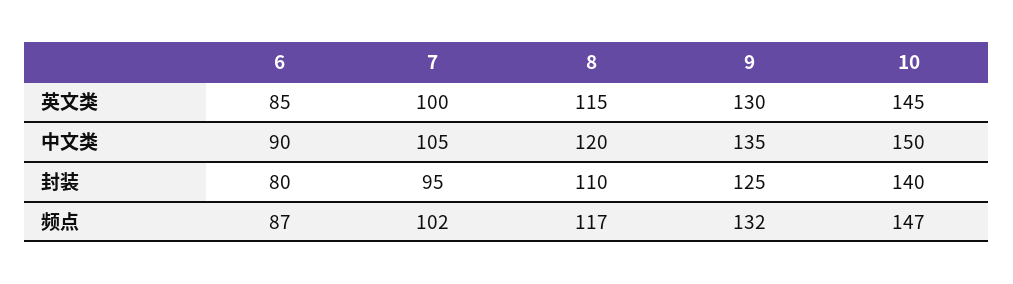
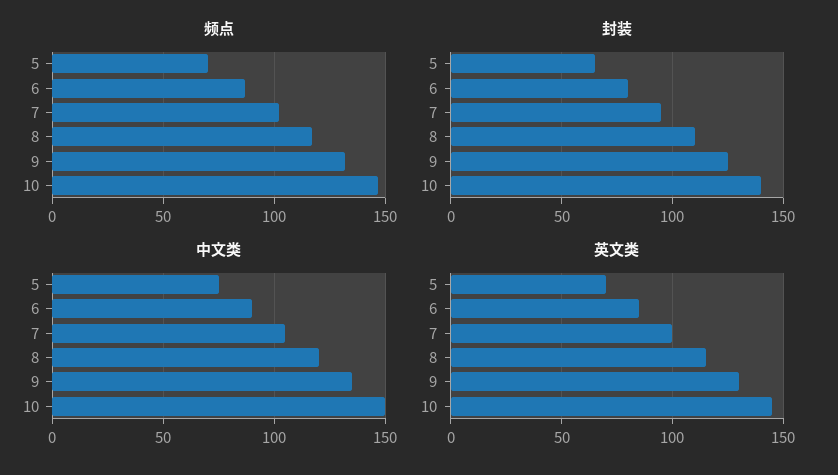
频点, 5: none -> 70
封装, 5: none -> 65
中文类, 5: none -> 75
英文类, 5: none -> 70

